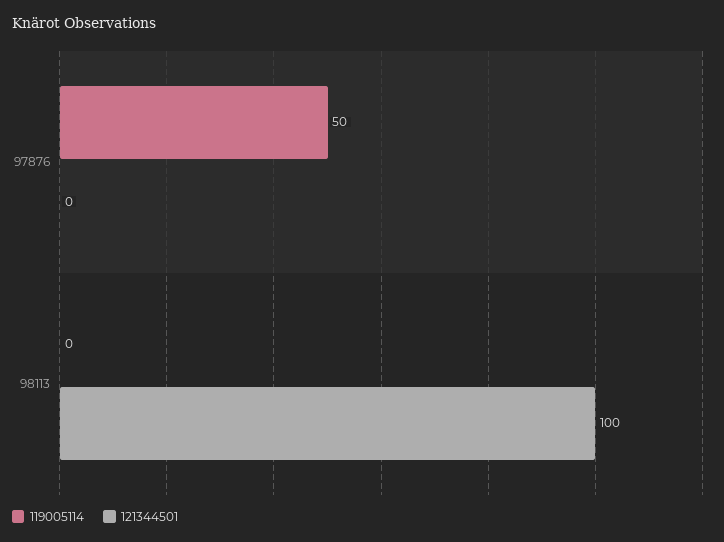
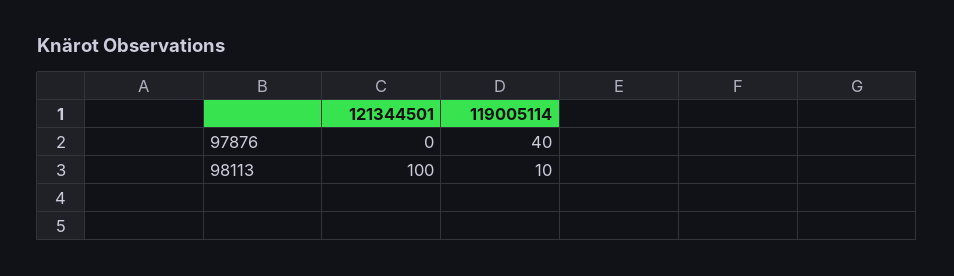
119005114, 97876: 50 -> 40
119005114, 98113: 0 -> 10

